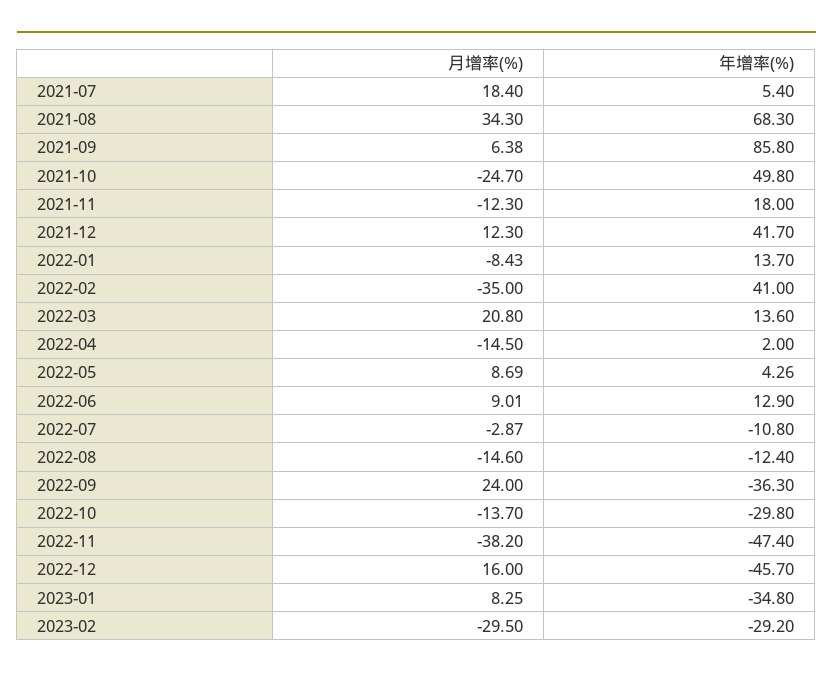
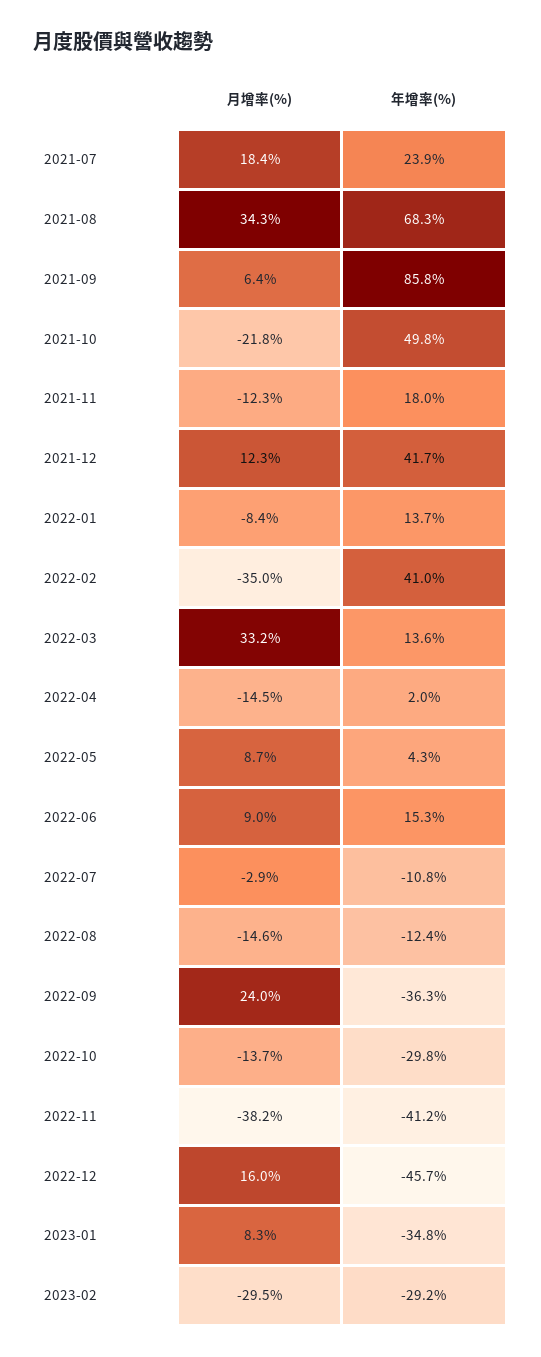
年增率(%), 2021-07: 5.4 -> 23.9
月增率(%), 2021-10: -24.7 -> -21.8
月增率(%), 2022-03: 20.8 -> 33.2
年增率(%), 2022-06: 12.9 -> 15.3
年增率(%), 2022-11: -47.4 -> -41.2

